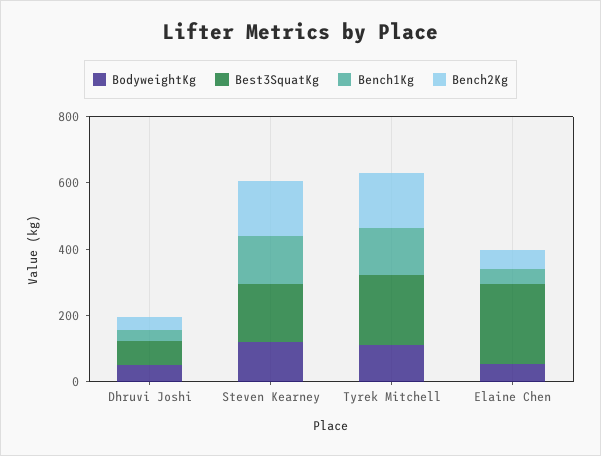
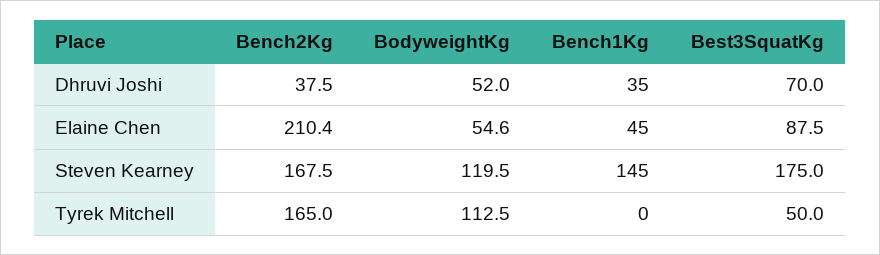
Best3SquatKg, Tyrek Mitchell: 200 -> 50
Bench1Kg, Tyrek Mitchell: 150 -> 0
Best3SquatKg, Elaine Chen: 250 -> 87.5
Bench2Kg, Elaine Chen: 50 -> 210.4

